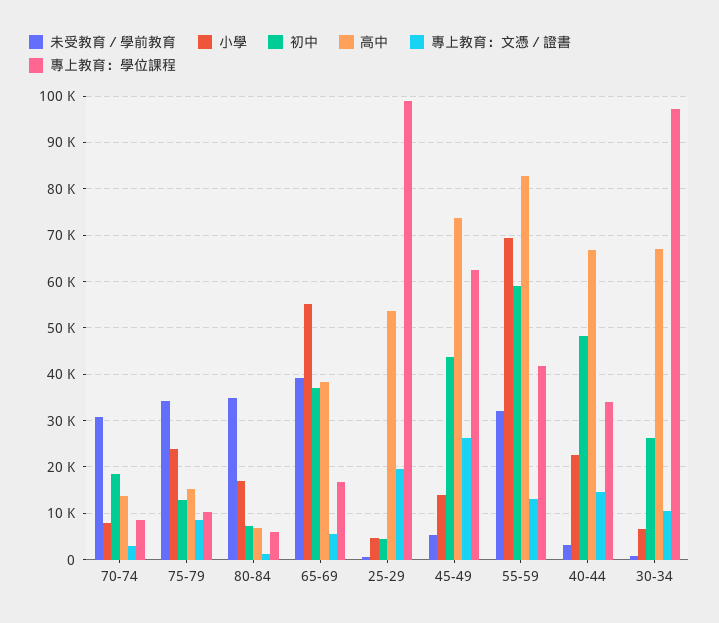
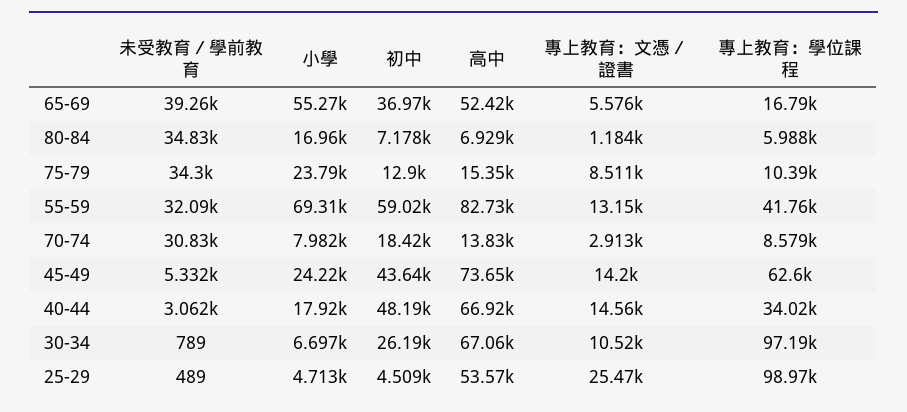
高中, 65-69: 38000 -> 52420
專上教育：文憑／證書, 25-29: 20000 -> 25470
小學, 45-49: 14000 -> 24220
專上教育：文憑／證書, 45-49: 26000 -> 14200
小學, 40-44: 22000 -> 17920

